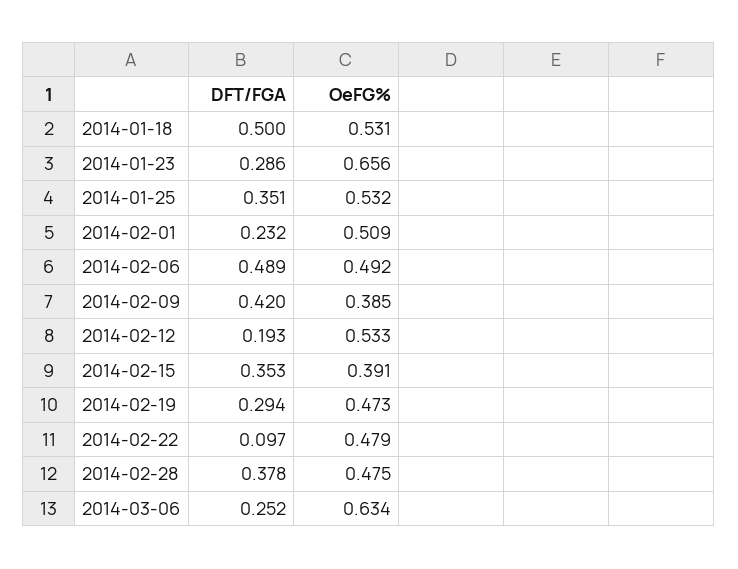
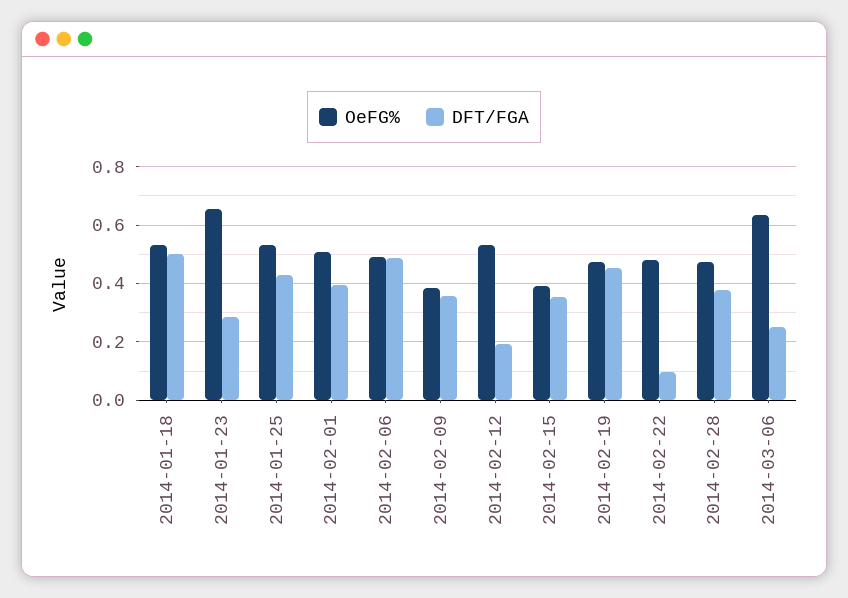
DFT/FGA, 2014-01-25: 0.351 -> 0.425
DFT/FGA, 2014-02-01: 0.232 -> 0.4
DFT/FGA, 2014-02-09: 0.42 -> 0.35
DFT/FGA, 2014-02-19: 0.294 -> 0.45

